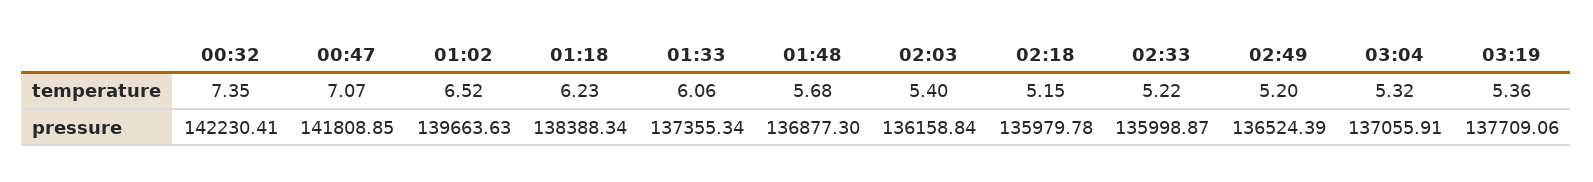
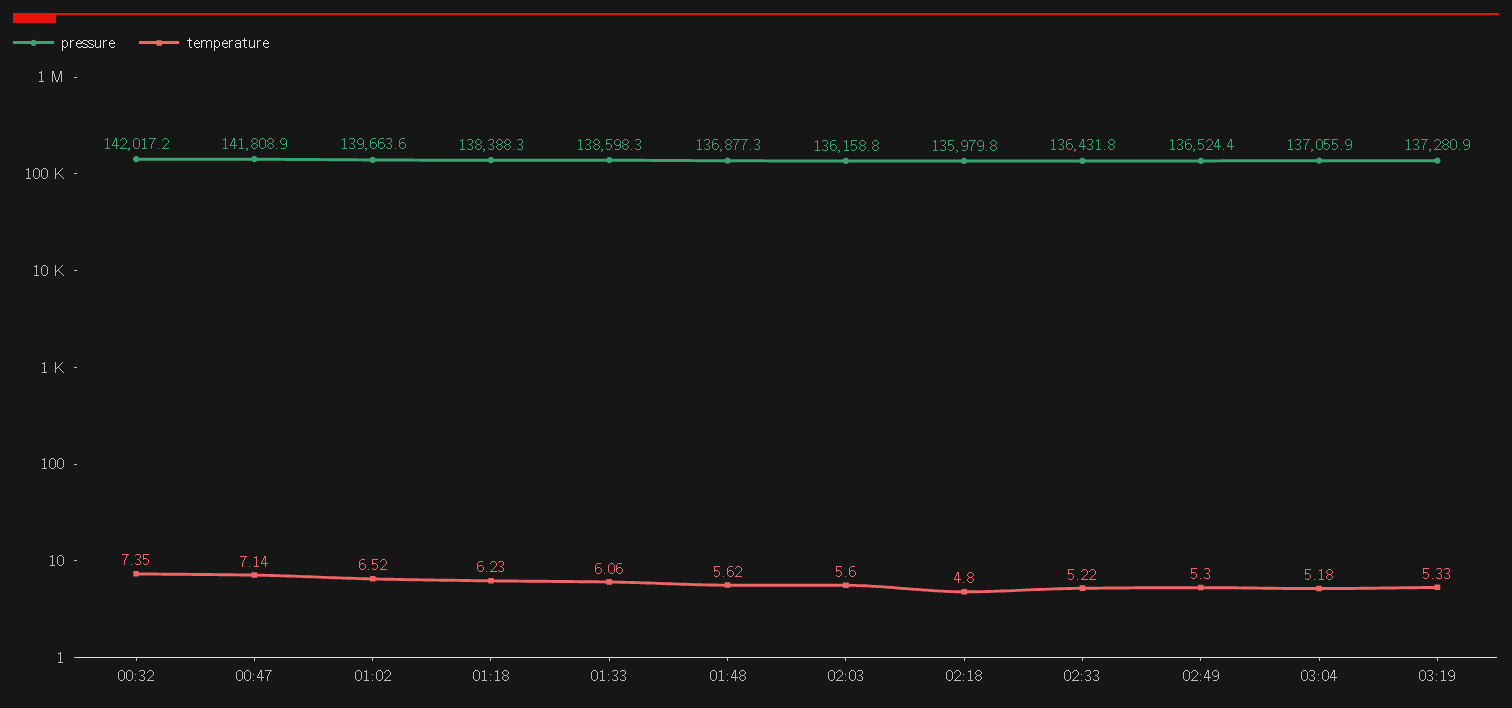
temperature, 00:47: 7.07 -> 7.14
temperature, 01:48: 5.68 -> 5.62
temperature, 02:03: 5.4 -> 5.6
temperature, 02:18: 5.15 -> 4.8
temperature, 02:49: 5.2 -> 5.3
temperature, 03:04: 5.32 -> 5.18
temperature, 03:19: 5.36 -> 5.33
pressure, 00:32: 142230.41 -> 142017.2
pressure, 01:33: 137355.34 -> 138598.3
pressure, 02:33: 135998.87 -> 136431.8
pressure, 03:19: 137709.06 -> 137280.9

